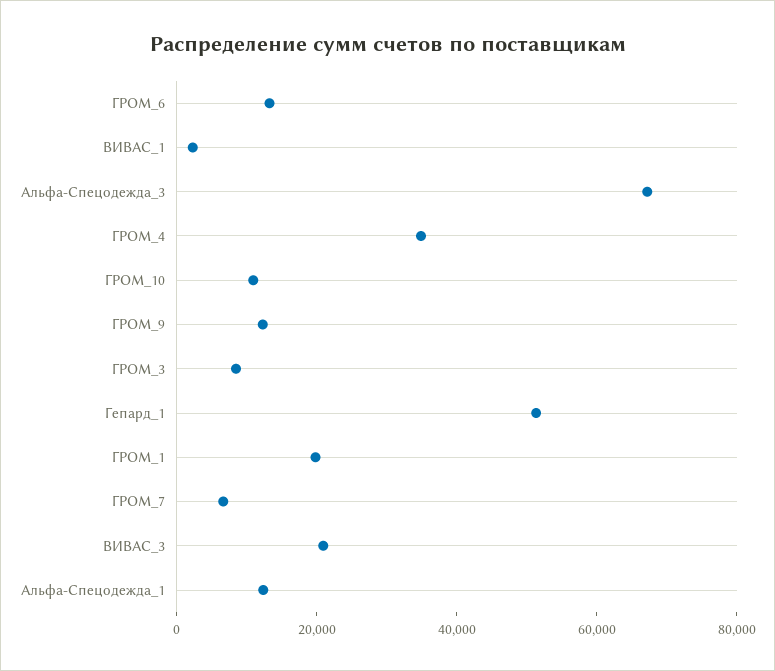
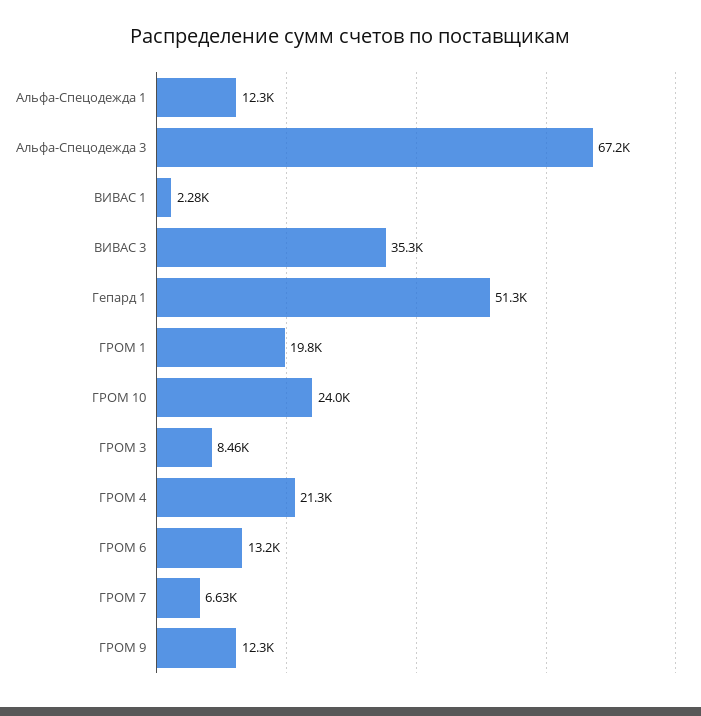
ГРОМ_4: 35000 -> 21300
ГРОМ_10: 10000 -> 24000
ВИВАС_3: 20000 -> 35300

